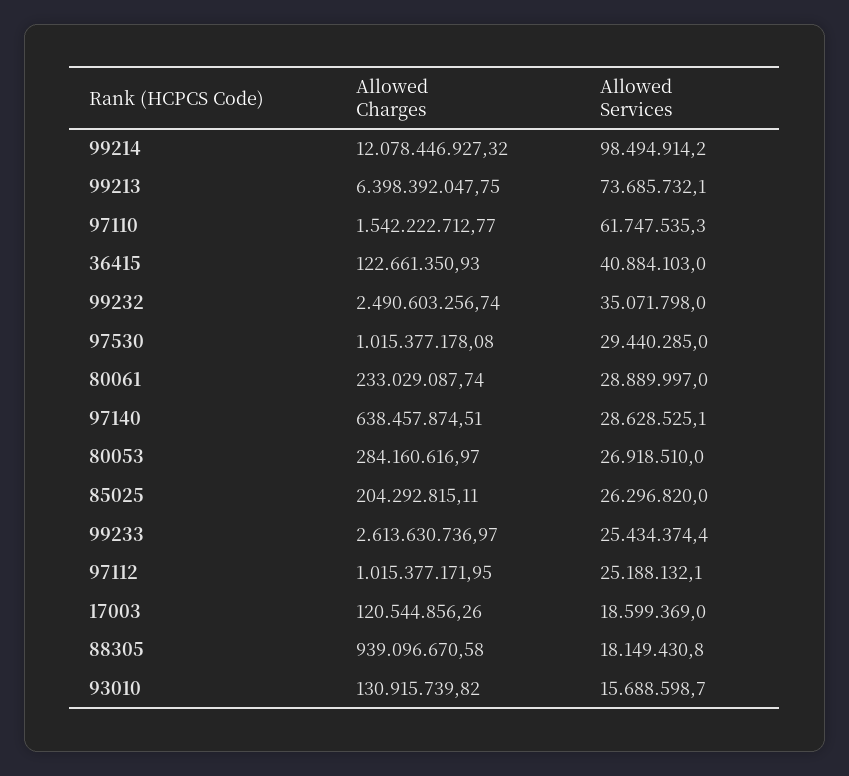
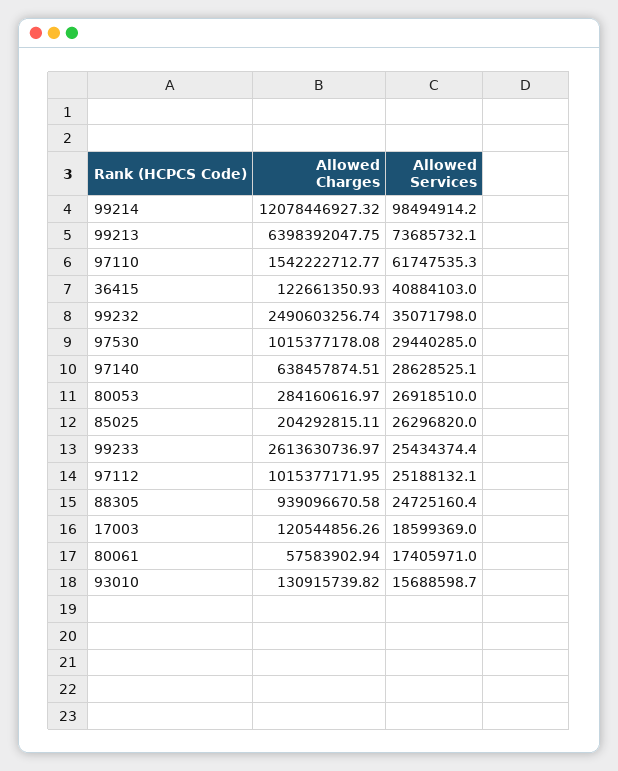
Allowed Charges, 80061: 233029087.74 -> 57583902.94
Allowed Services, 80061: 28889997 -> 17405971
Allowed Services, 88305: 18149430.8 -> 24725160.4

